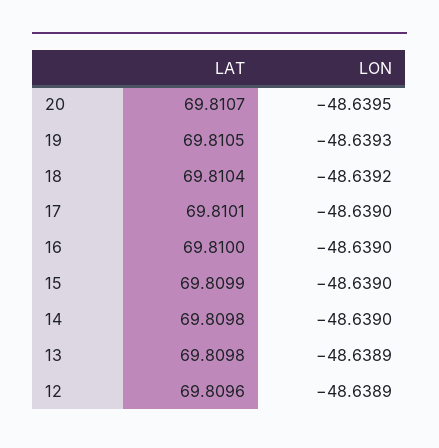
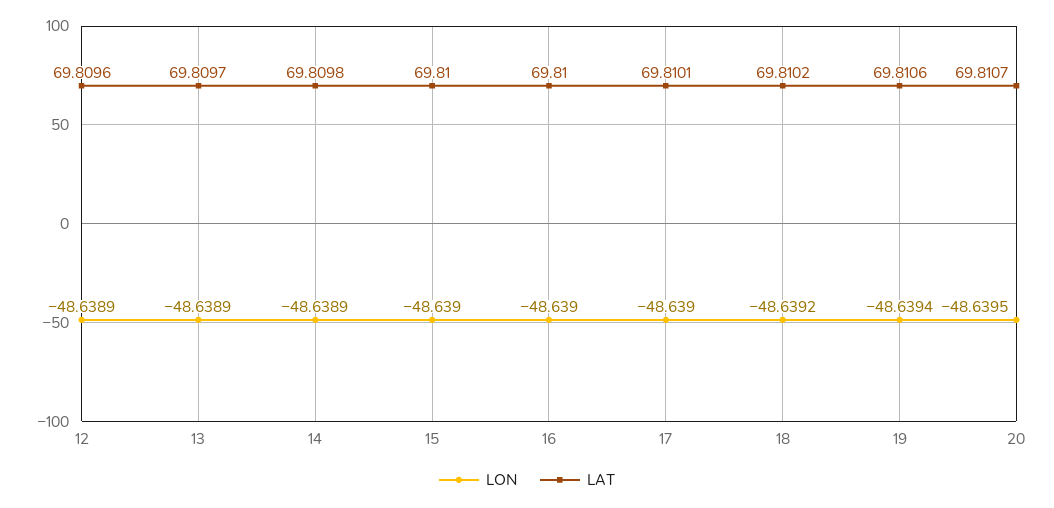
LAT, 19: 69.8105 -> 69.8106
LON, 19: -48.6393 -> -48.6394
LAT, 18: 69.8104 -> 69.8102
LAT, 15: 69.8099 -> 69.81
LON, 14: -48.639 -> -48.6389
LAT, 13: 69.8098 -> 69.8097

